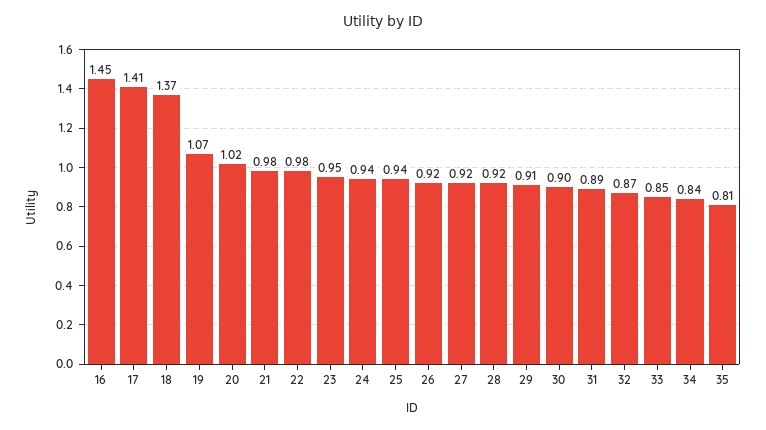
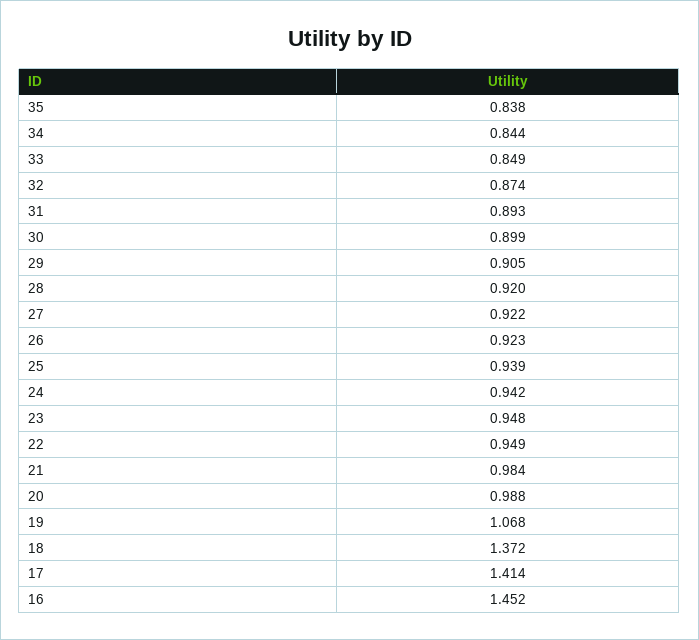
20: 1.02 -> 0.988
22: 0.98 -> 0.949
35: 0.81 -> 0.838

